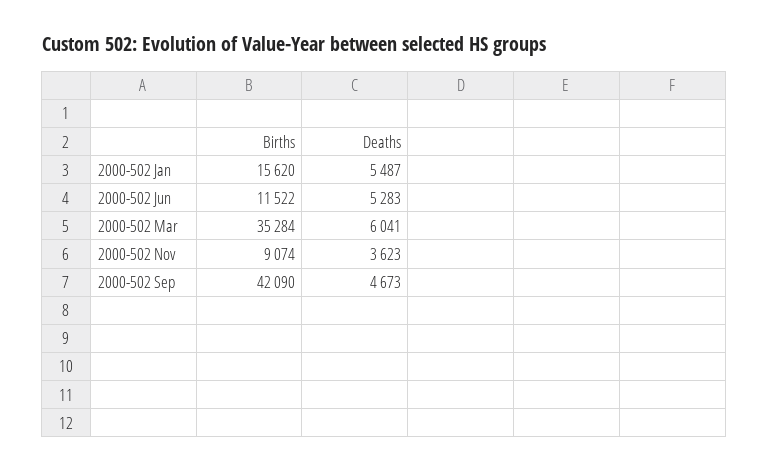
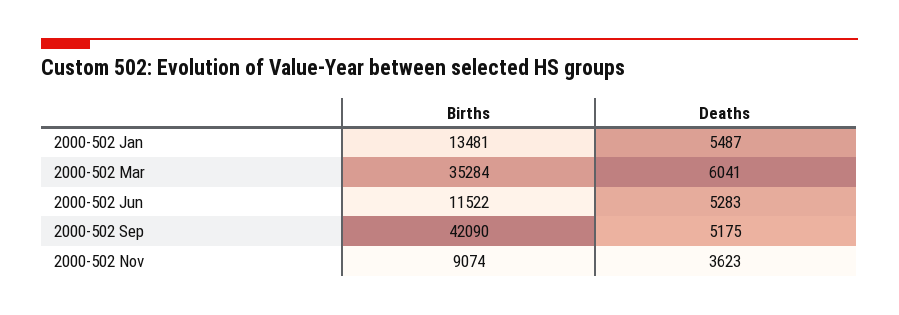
Births, 2000-502 Jan: 15620 -> 13481
Deaths, 2000-502 Sep: 4673 -> 5175

